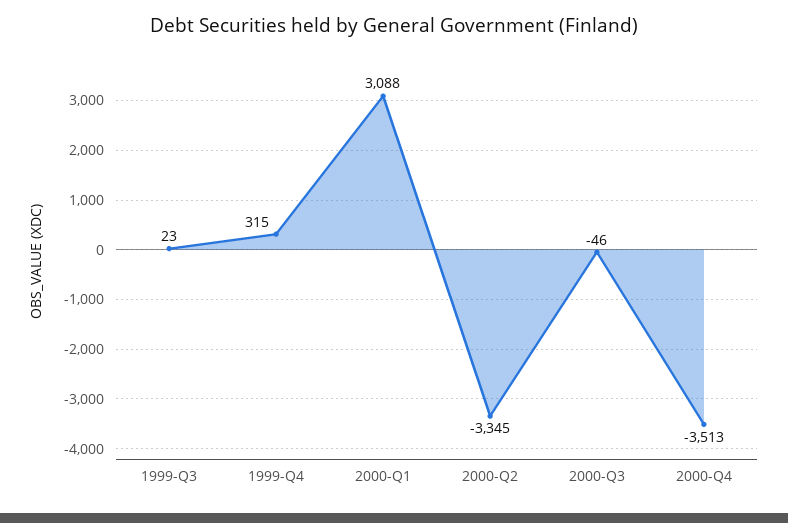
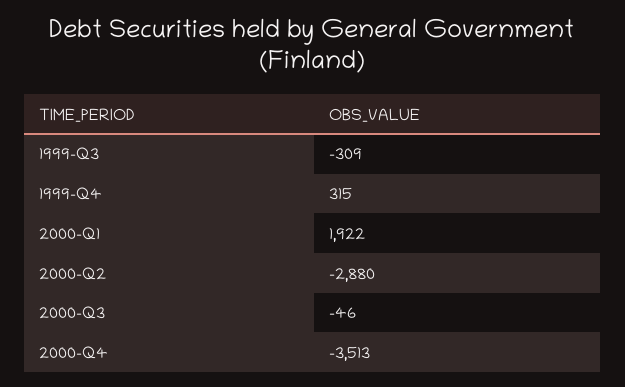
1999-Q3: 23 -> -309
2000-Q1: 3088 -> 1922
2000-Q2: -3345 -> -2880

